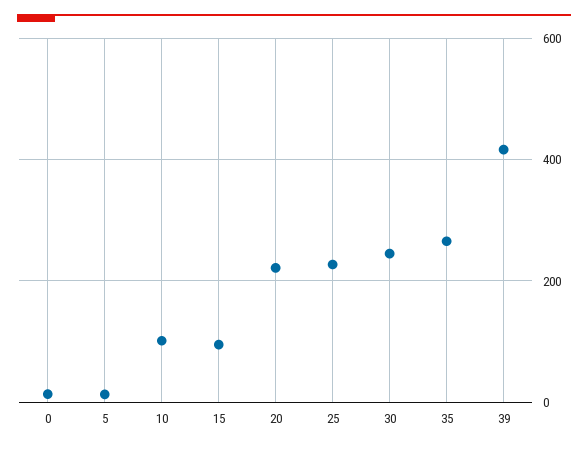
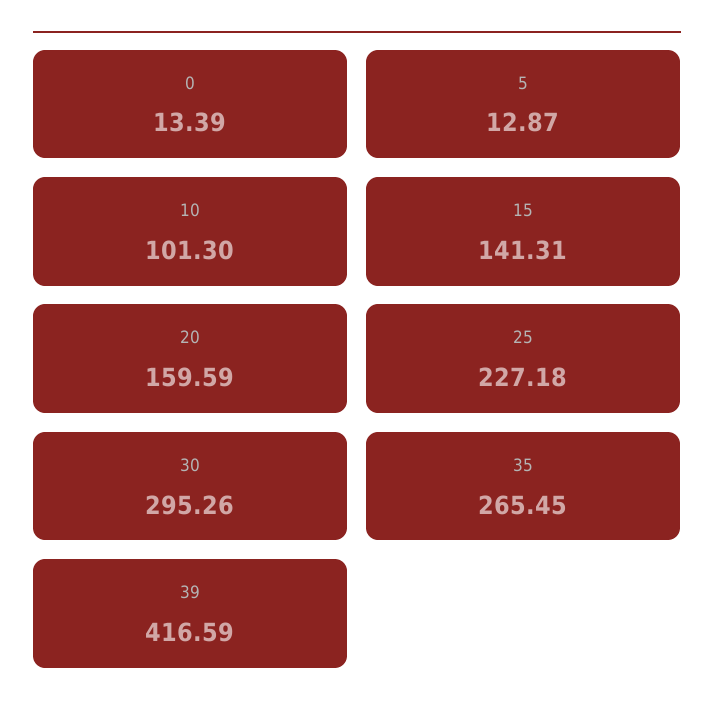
15: 100 -> 141.31
20: 220 -> 159.59
30: 240 -> 295.26

